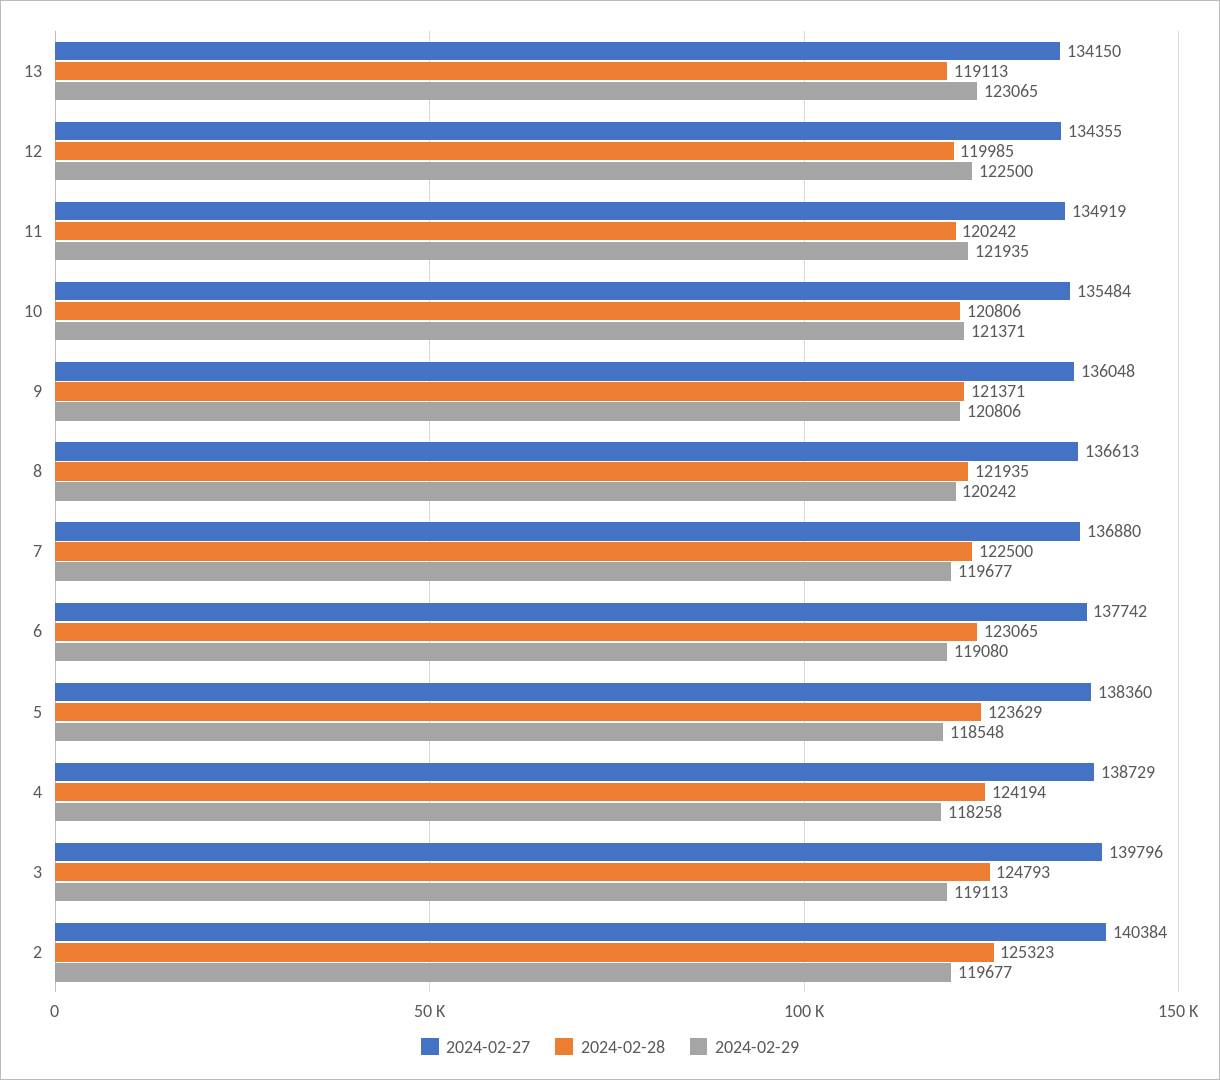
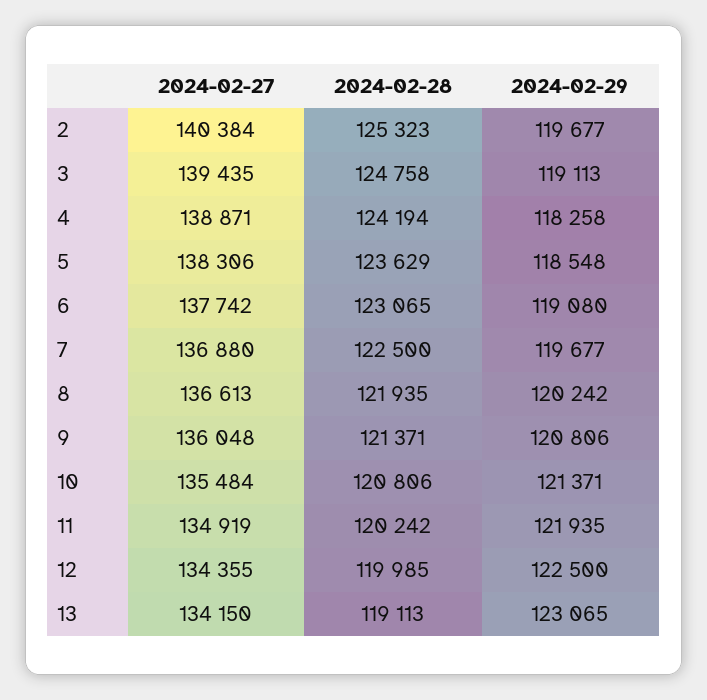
2024-02-27, 5: 138360 -> 138306
2024-02-27, 4: 138729 -> 138871
2024-02-27, 3: 139796 -> 139435
2024-02-28, 3: 124793 -> 124758

